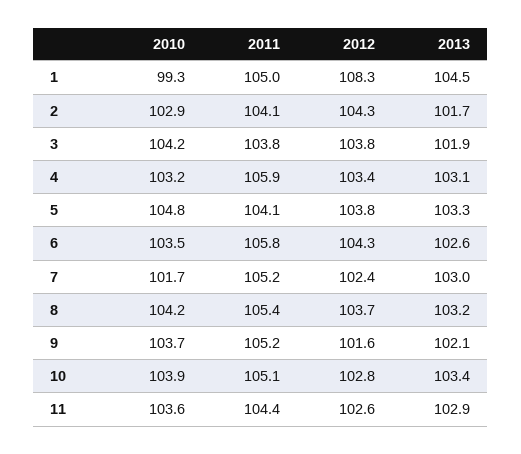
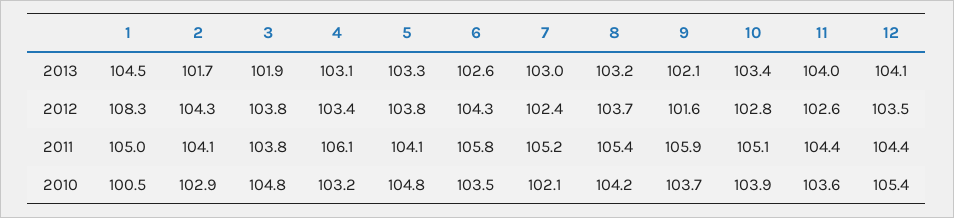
2010, 1: 99.3 -> 100.5
2010, 3: 104.2 -> 104.8
2011, 4: 105.9 -> 106.1
2010, 7: 101.7 -> 102.1
2011, 9: 105.2 -> 105.9
2013, 11: 102.9 -> 104
2013, 12: none -> 104.1
2012, 12: none -> 103.5
2011, 12: none -> 104.4
2010, 12: none -> 105.4

